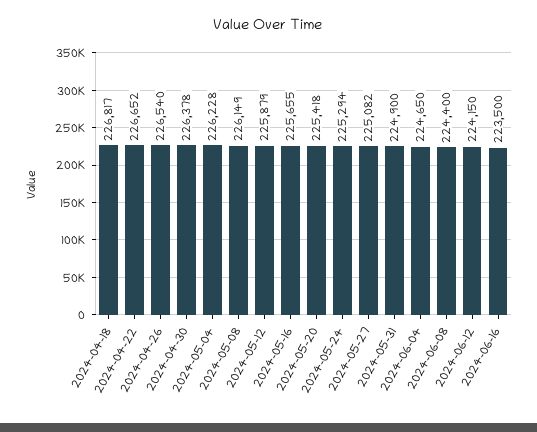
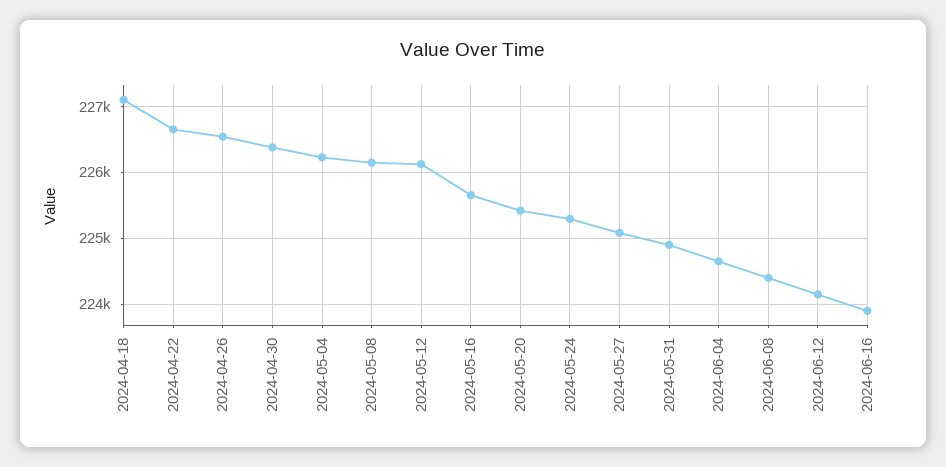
2024-04-18: 226817 -> 227100
2024-05-12: 225879 -> 226100
2024-06-16: 223500 -> 223900

